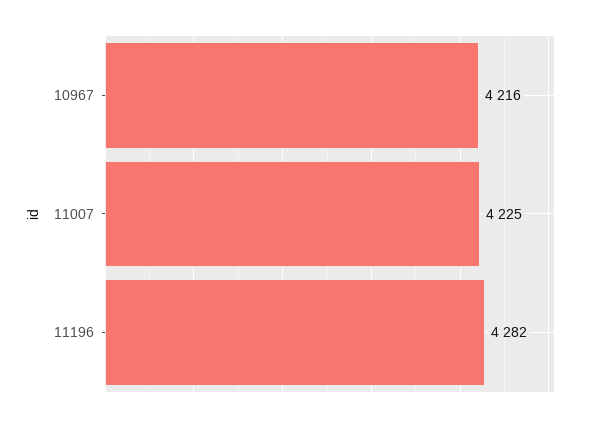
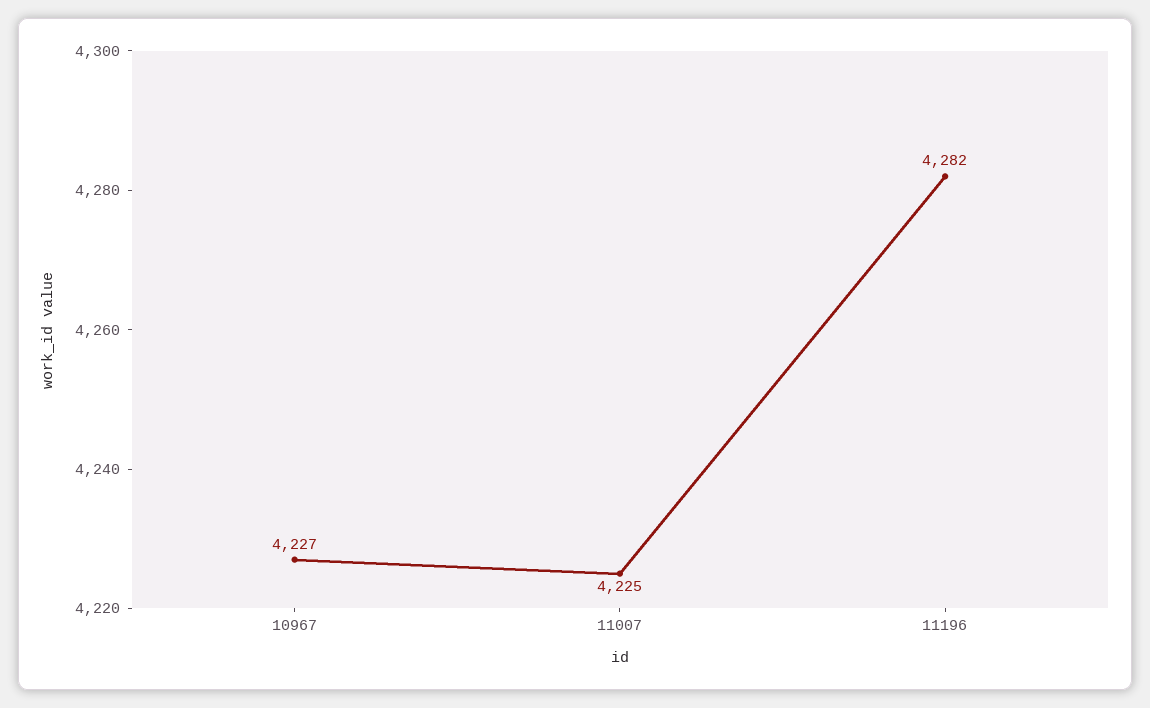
10967: 4216 -> 4227

